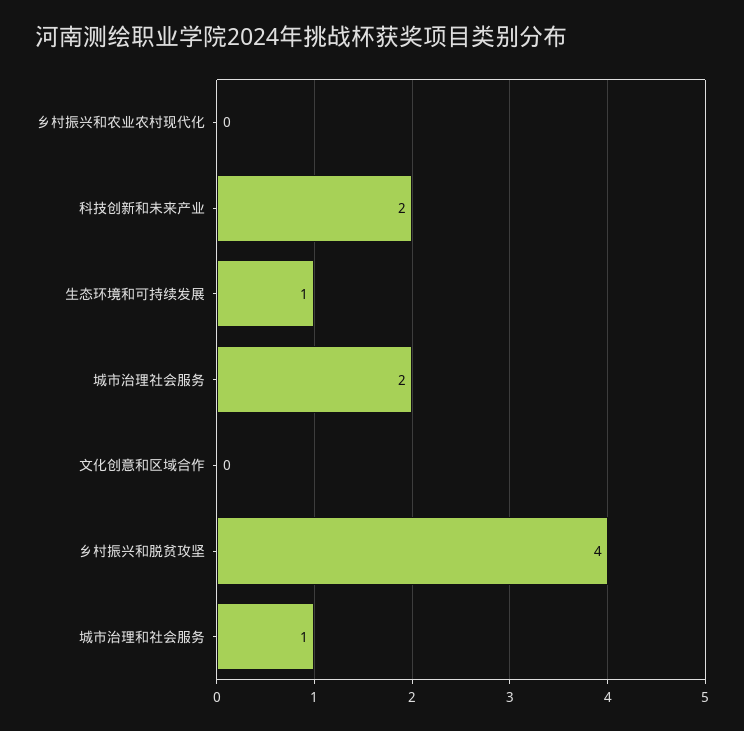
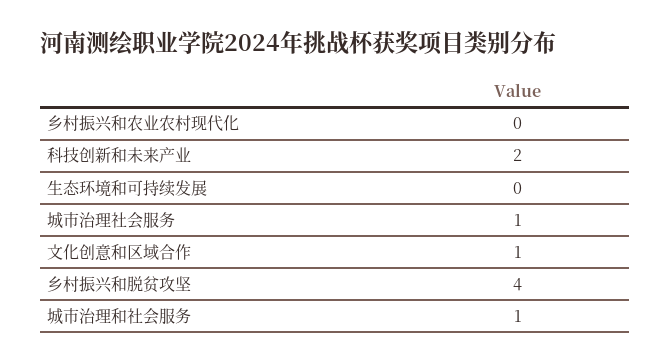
生态环境和可持续发展: 1 -> 0
城市治理社会服务: 2 -> 1
文化创意和区域合作: 0 -> 1

